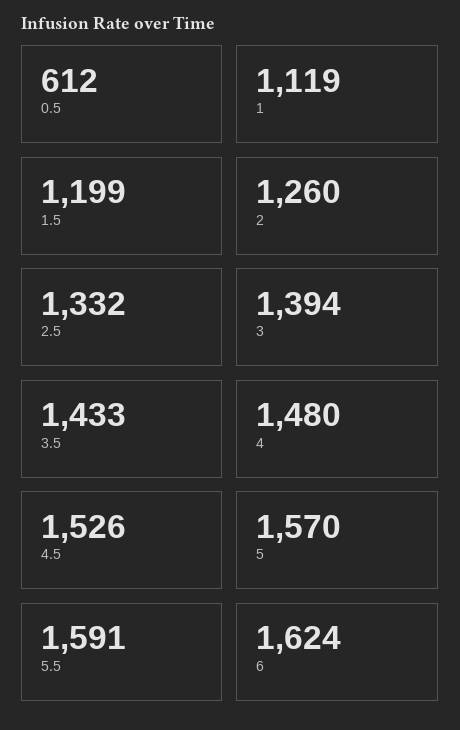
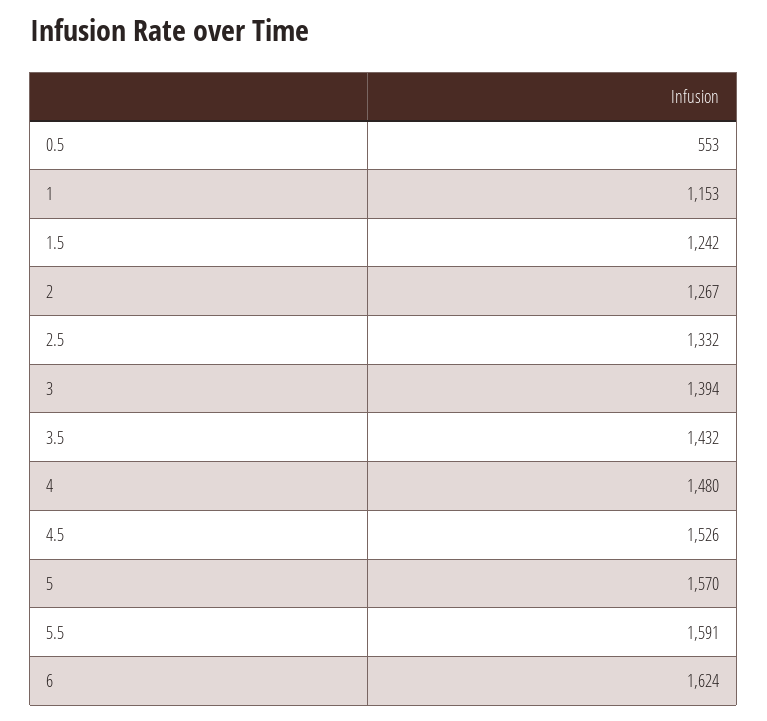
0.5: 612 -> 553
1: 1119 -> 1153
1.5: 1199 -> 1242
2: 1260 -> 1267
3.5: 1433 -> 1432

